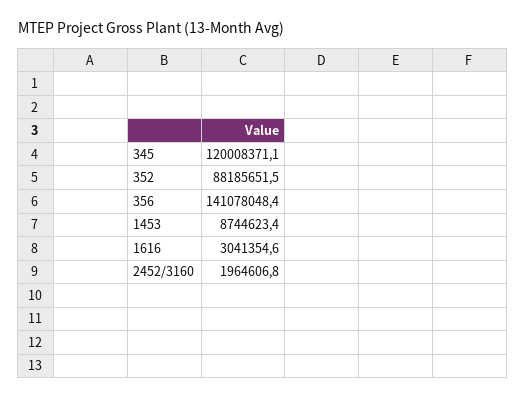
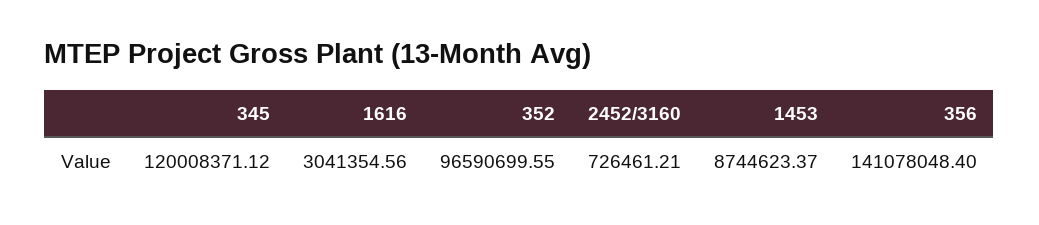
352: 88185651.5 -> 96590699.55
2452/3160: 1964606.8 -> 726461.21

